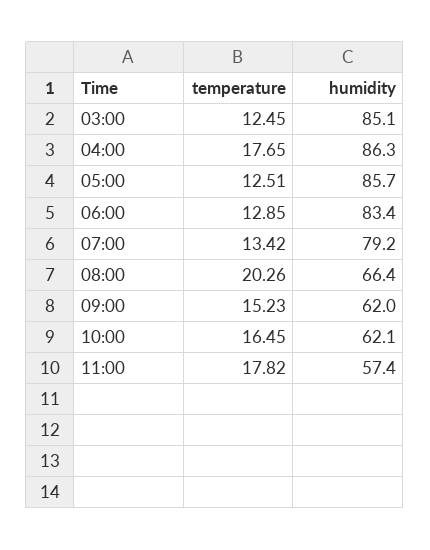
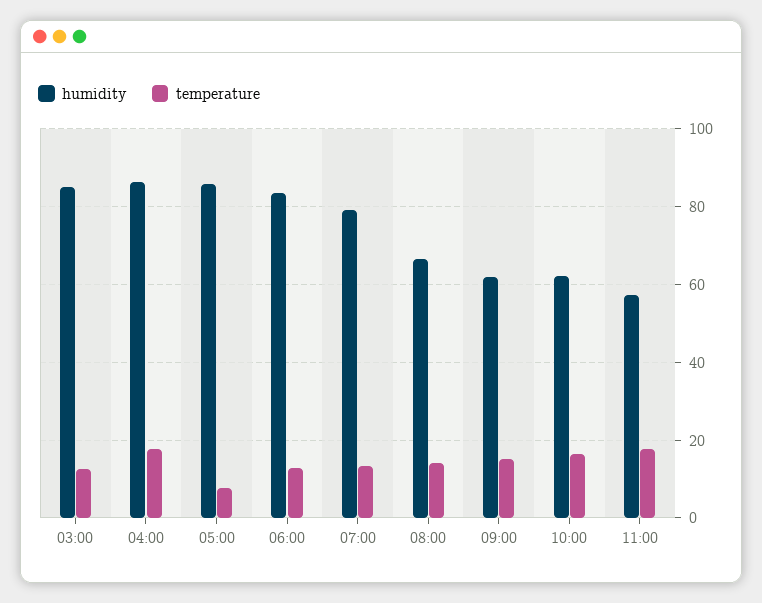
temperature, 05:00: 12.51 -> 8
temperature, 08:00: 20.26 -> 14

